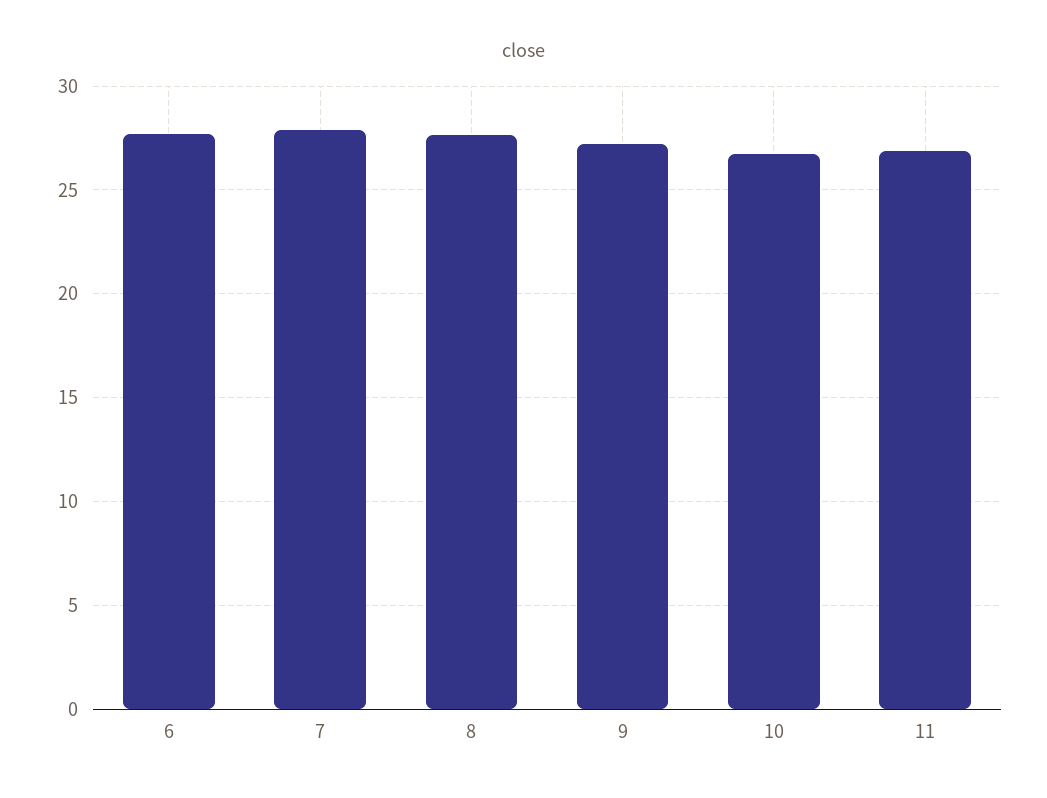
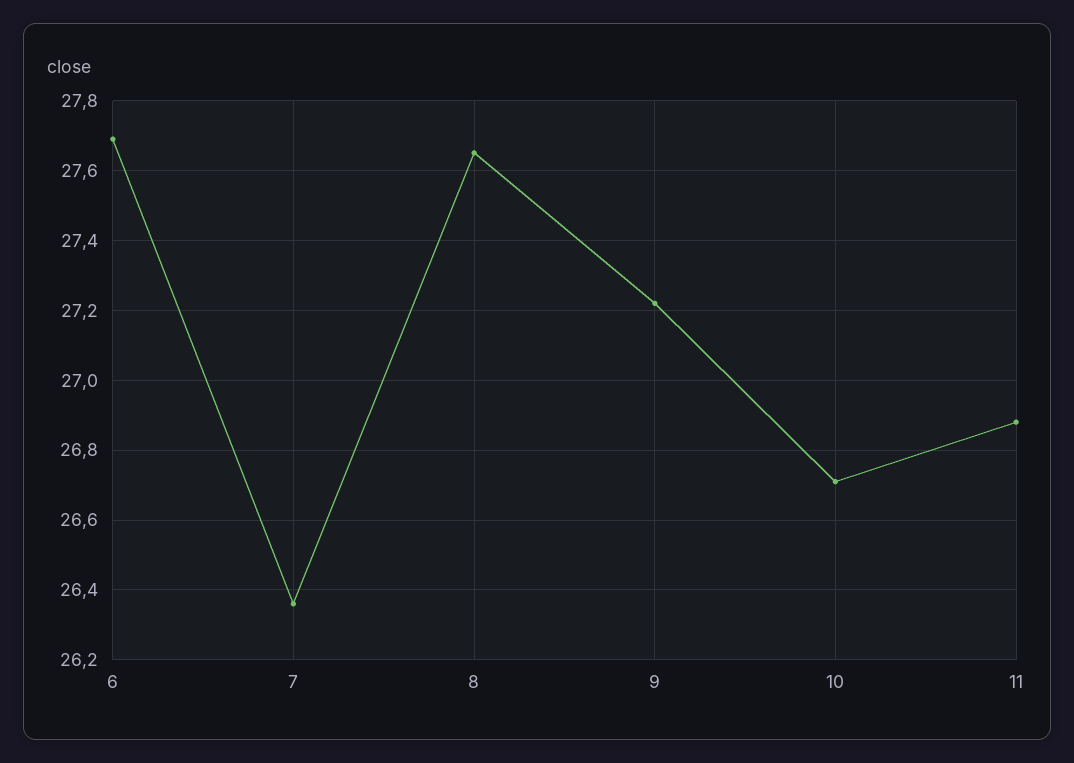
7: 28 -> 26.35

